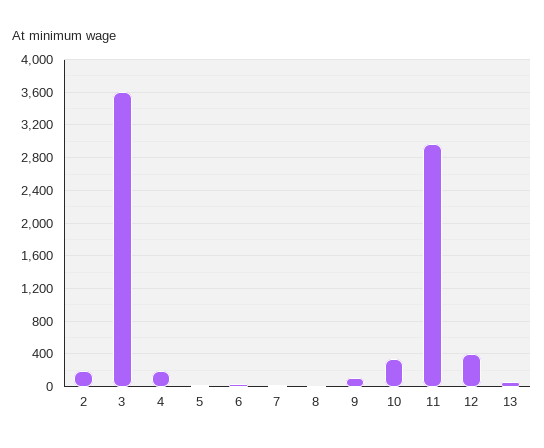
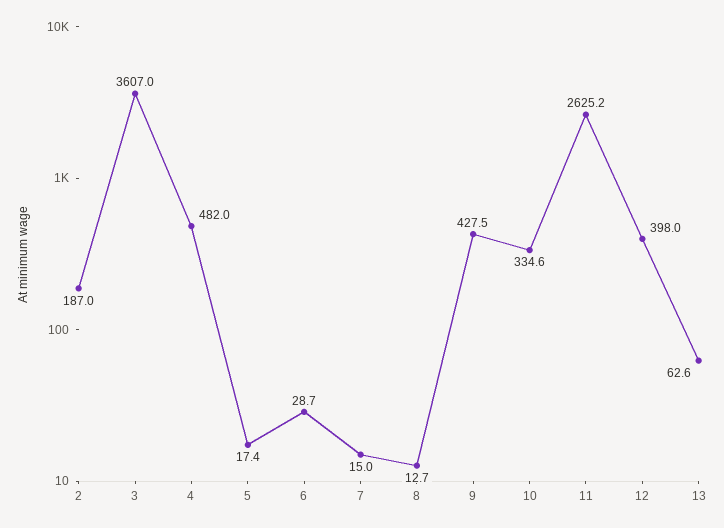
4: 200 -> 482
9: 100 -> 427.5
11: 3000 -> 2625.2

